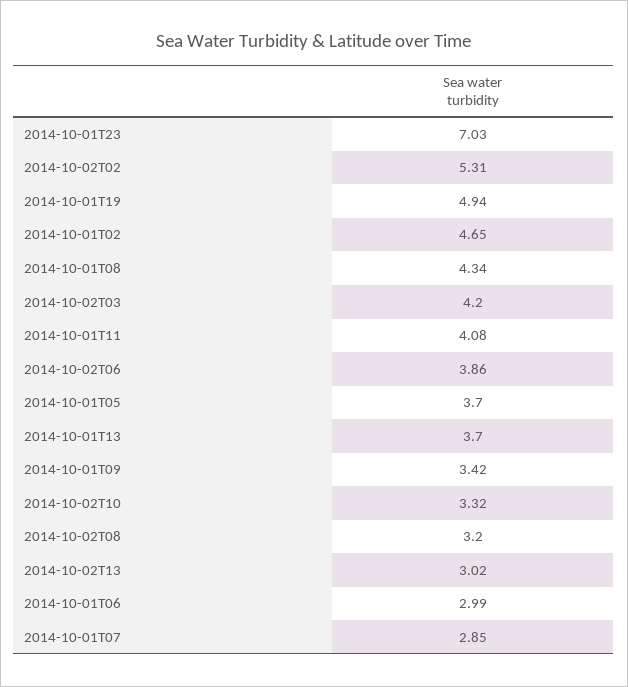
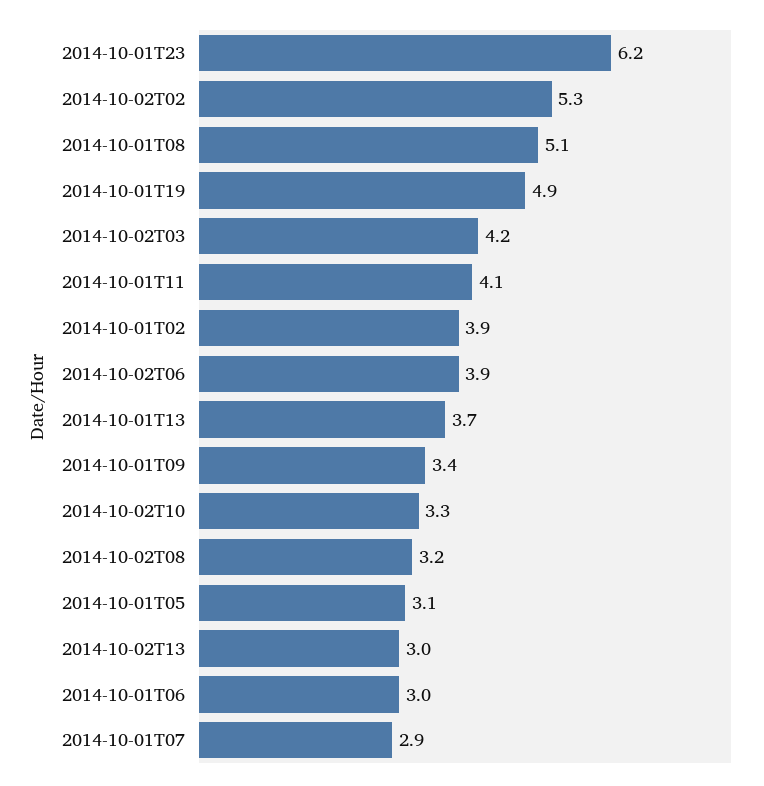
2014-10-01T23: 7.03 -> 6.2
2014-10-01T02: 4.65 -> 3.9
2014-10-01T08: 4.34 -> 5.1
2014-10-01T05: 3.7 -> 3.1

